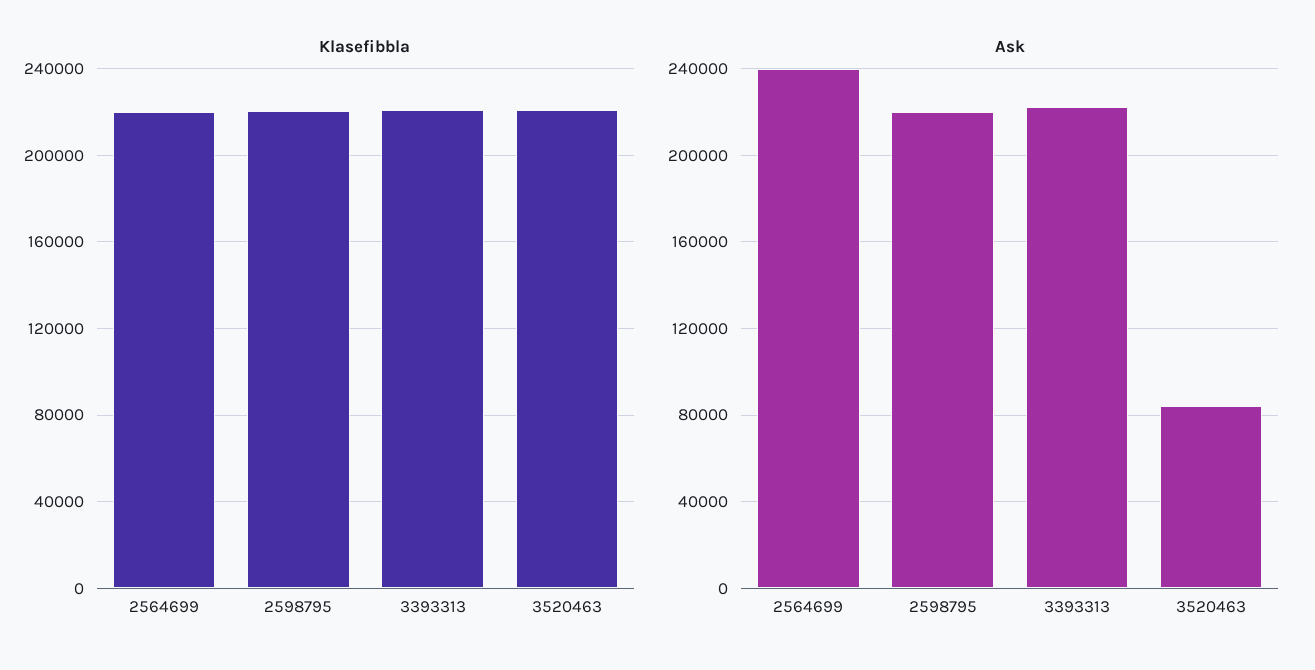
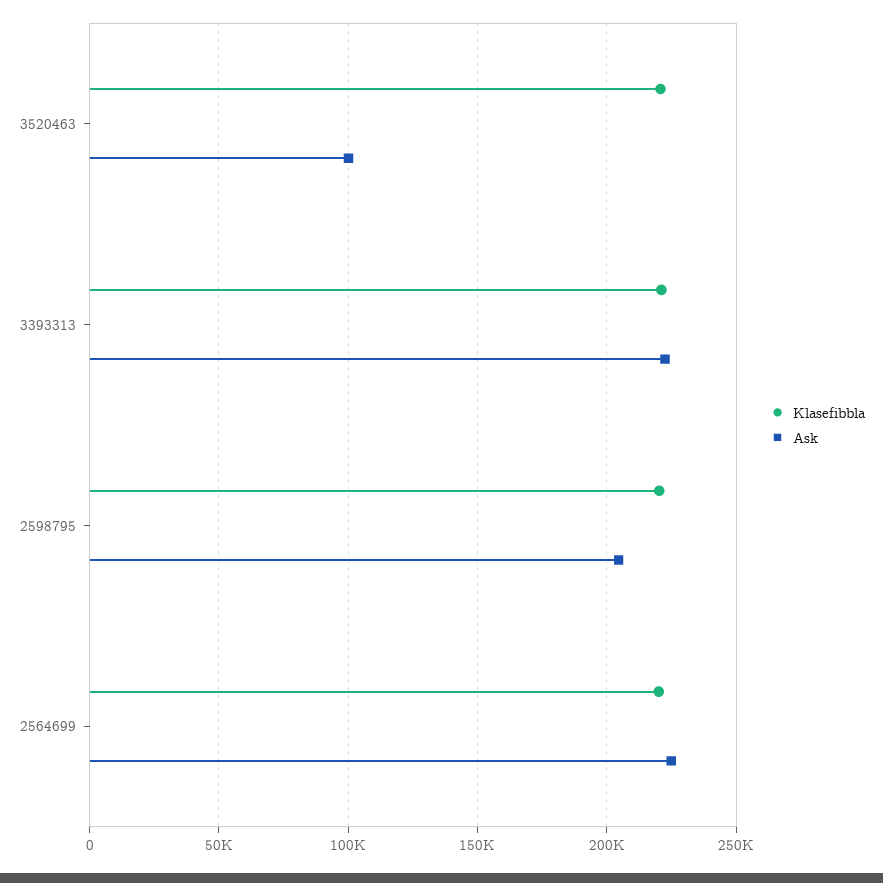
Ask, 2564699: 240000 -> 225000
Ask, 2598795: 220000 -> 205000
Ask, 3520463: 85000 -> 100000

